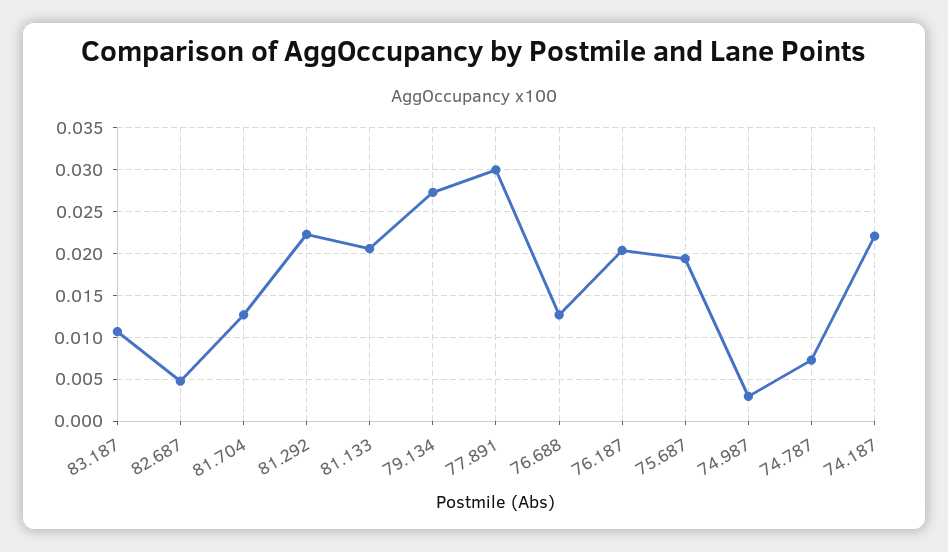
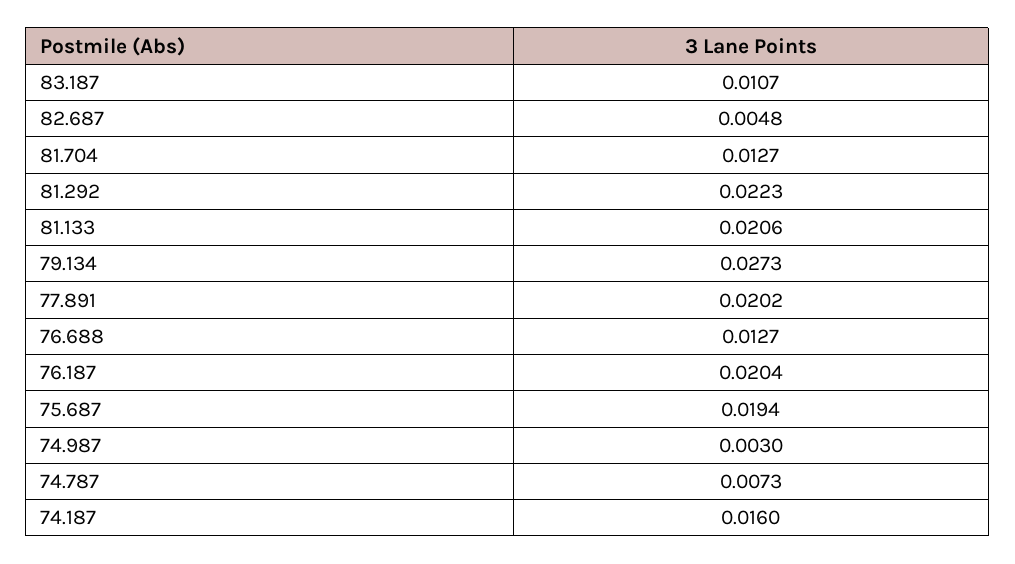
77.891: 0.03 -> 0.0202
74.187: 0.022 -> 0.016

